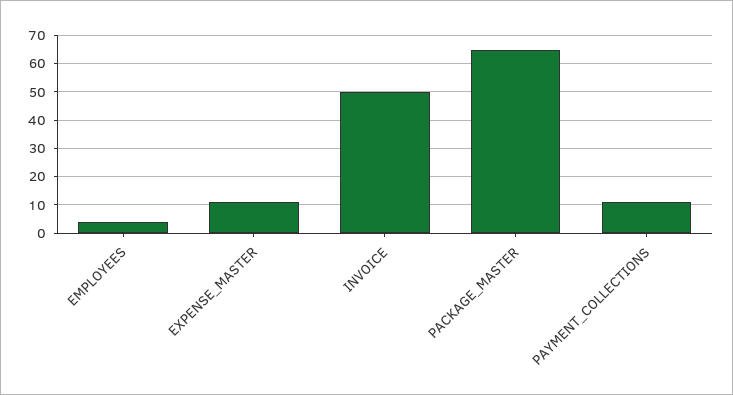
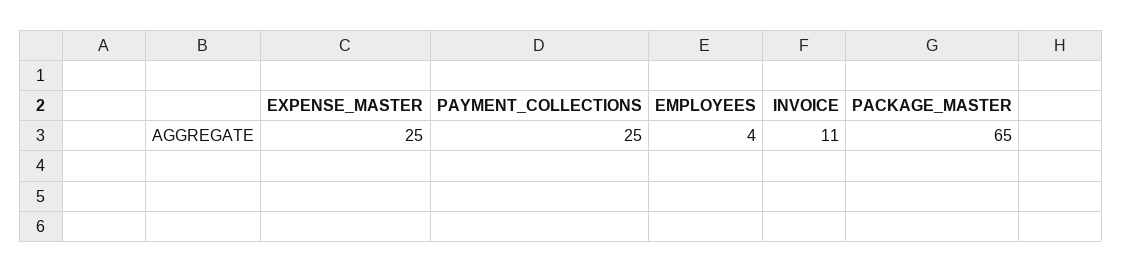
EXPENSE_MASTER: 10 -> 25
INVOICE: 50 -> 11
PAYMENT_COLLECTIONS: 10 -> 25

